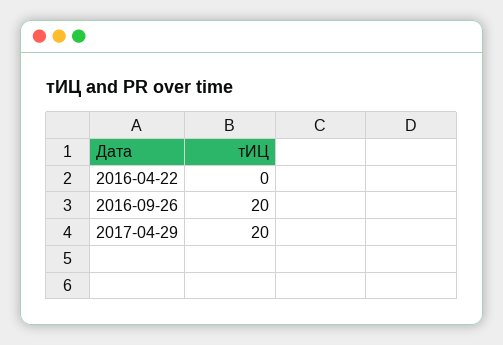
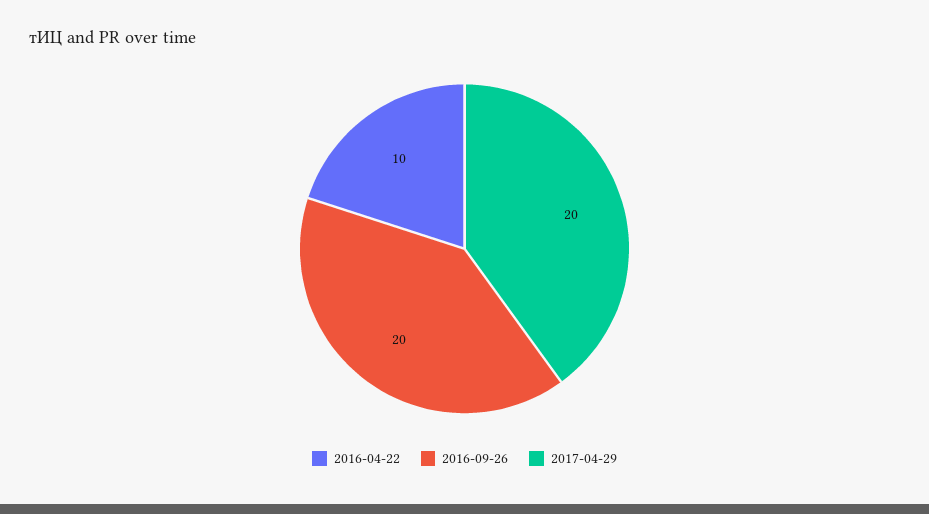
2016-04-22: 0 -> 10

